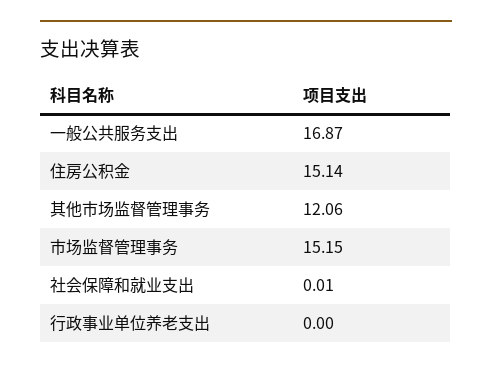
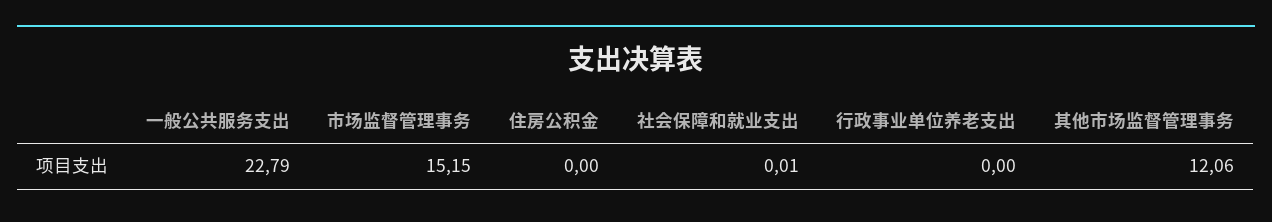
一般公共服务支出: 16.87 -> 22.79
住房公积金: 15.14 -> 0

